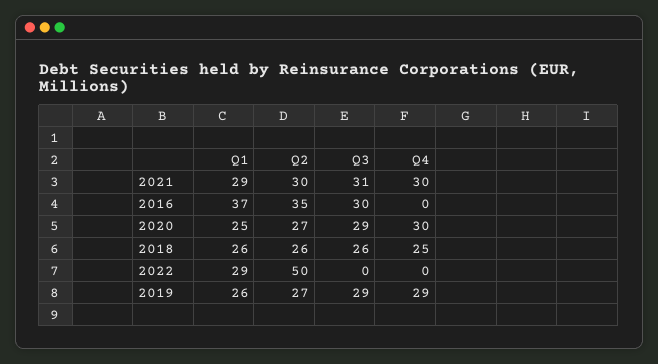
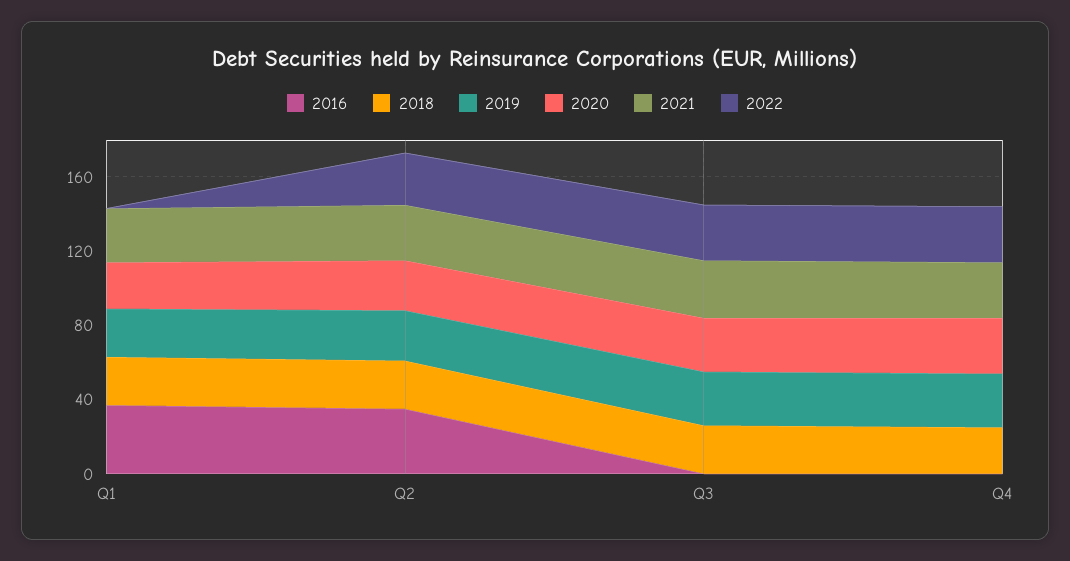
2016, Q3: 30 -> 0
2022, Q1: 29 -> 0
2022, Q2: 50 -> 30
2022, Q3: 0 -> 30
2022, Q4: 0 -> 30

